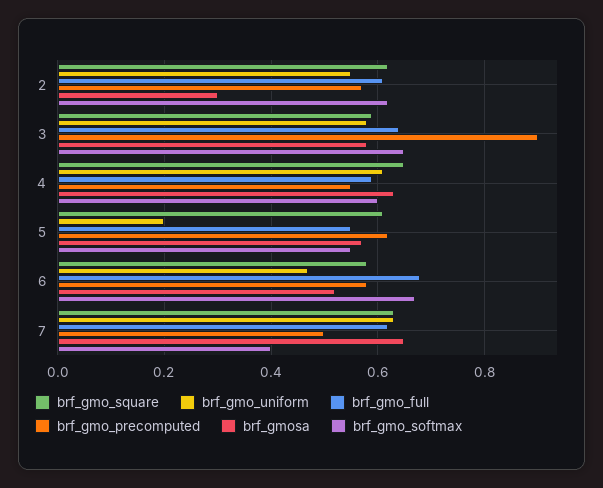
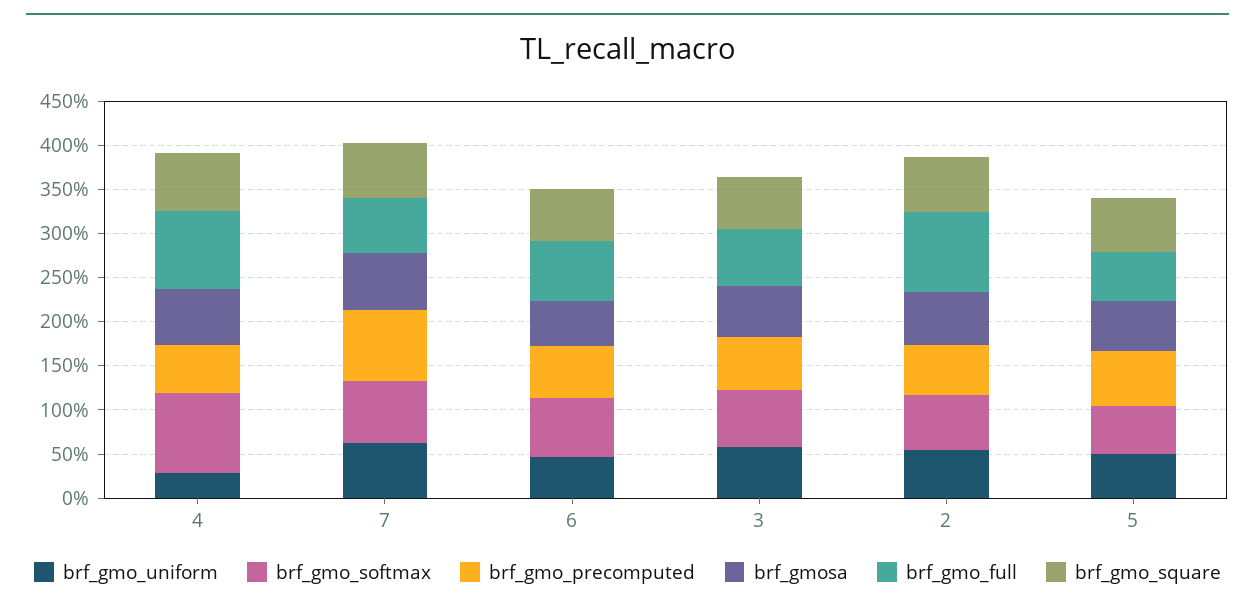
brf_gmo_full, 2: 0.6 -> 0.9
brf_gmosa, 2: 0.3 -> 0.6
brf_gmo_precomputed, 3: 0.9 -> 0.6
brf_gmo_uniform, 4: 0.6 -> 0.3
brf_gmo_full, 4: 0.6 -> 0.9
brf_gmo_softmax, 4: 0.6 -> 0.9
brf_gmo_uniform, 5: 0.2 -> 0.5
brf_gmo_precomputed, 7: 0.5 -> 0.8
brf_gmo_softmax, 7: 0.4 -> 0.7

